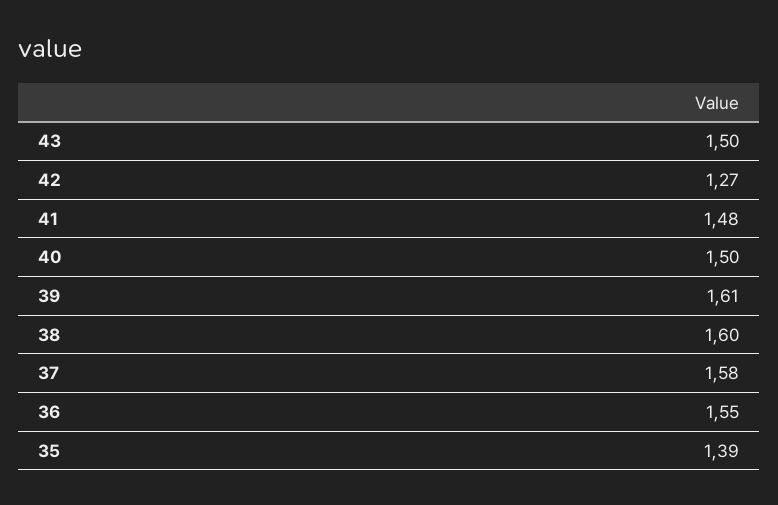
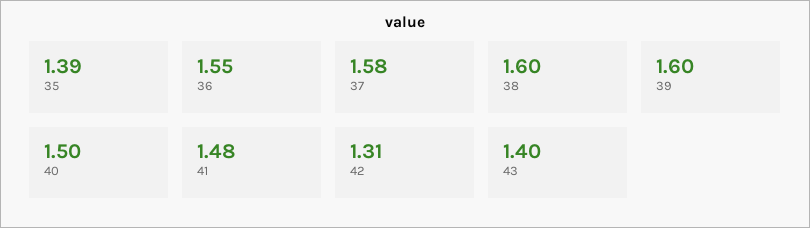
43: 1.5 -> 1.4
42: 1.27 -> 1.31
39: 1.61 -> 1.6

